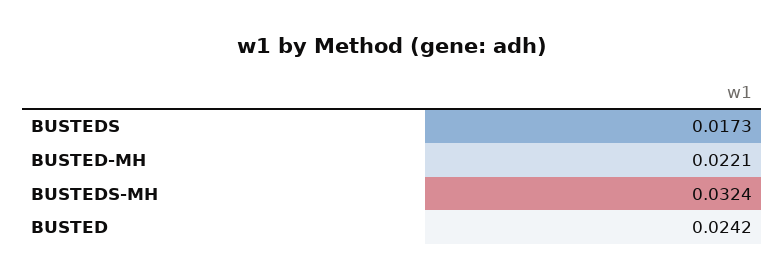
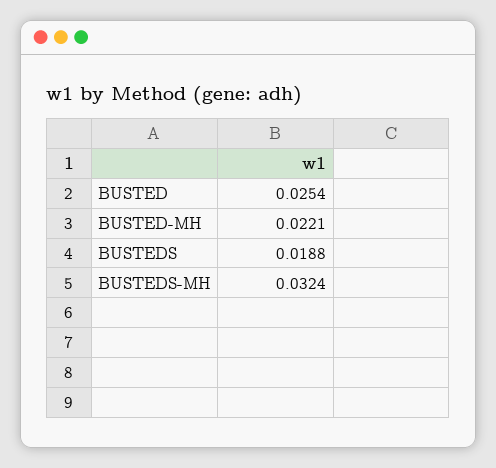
BUSTEDS: 0.0173 -> 0.0188
BUSTED: 0.0242 -> 0.0254

